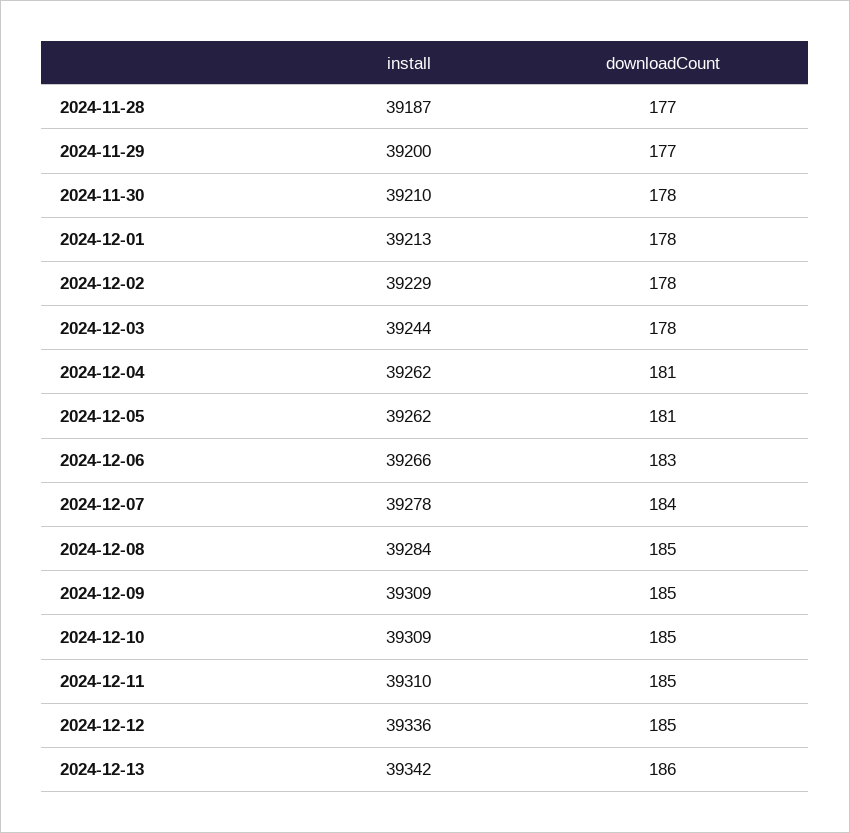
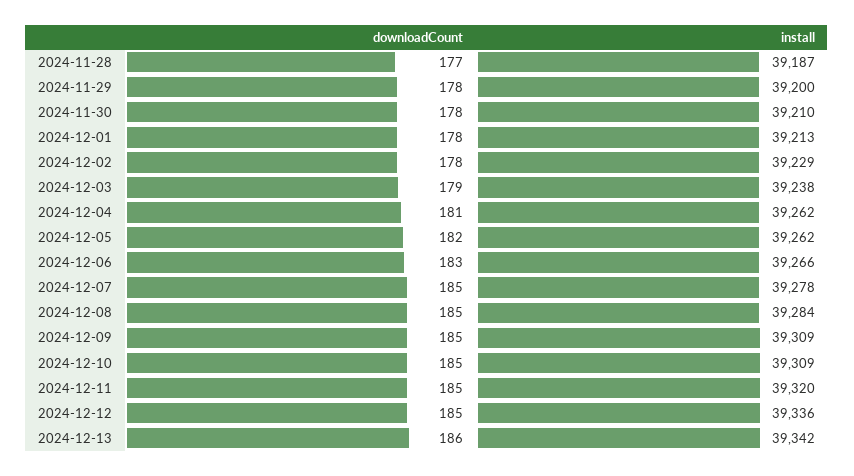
downloadCount, 2024-11-29: 177 -> 178
install, 2024-12-03: 39244 -> 39238
downloadCount, 2024-12-03: 178 -> 179
downloadCount, 2024-12-05: 181 -> 182
downloadCount, 2024-12-07: 184 -> 185
install, 2024-12-11: 39310 -> 39320

